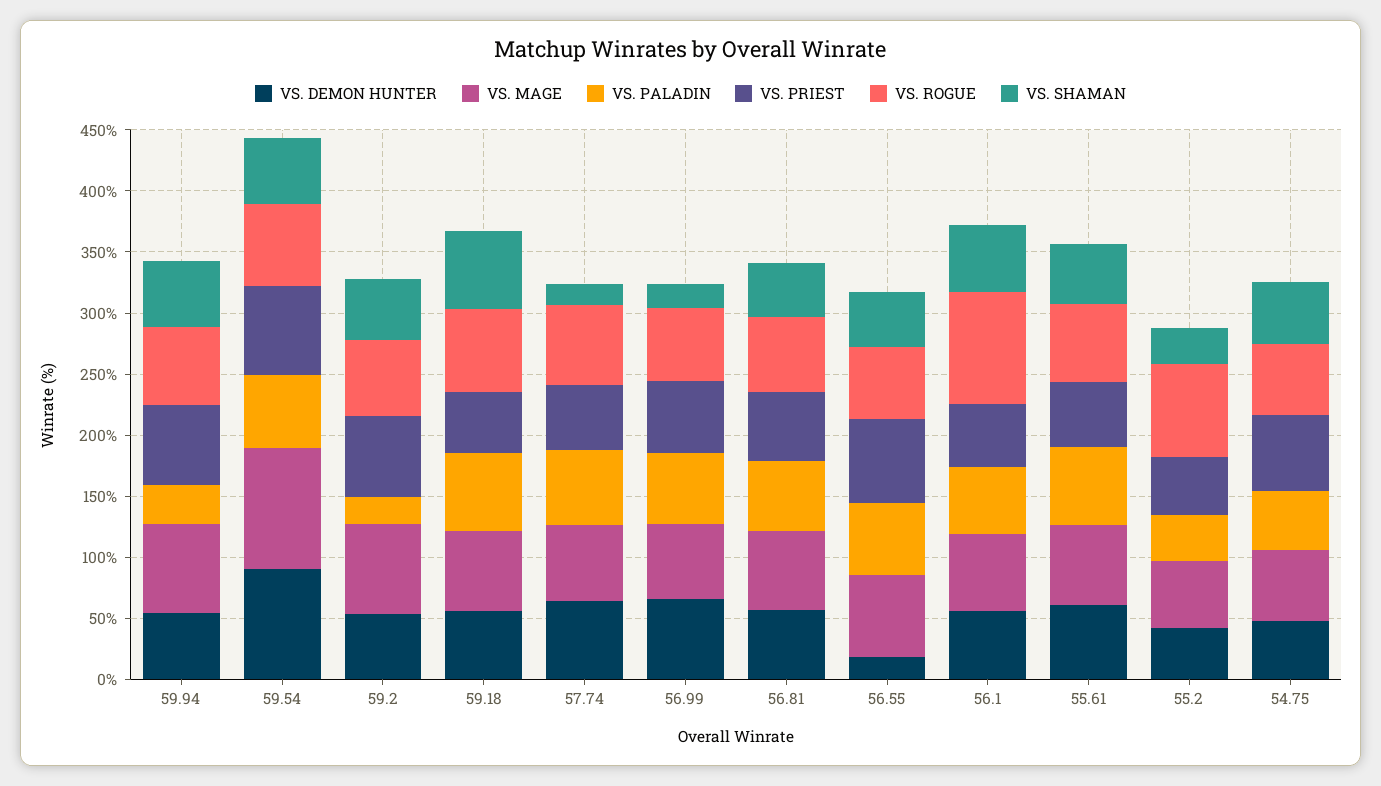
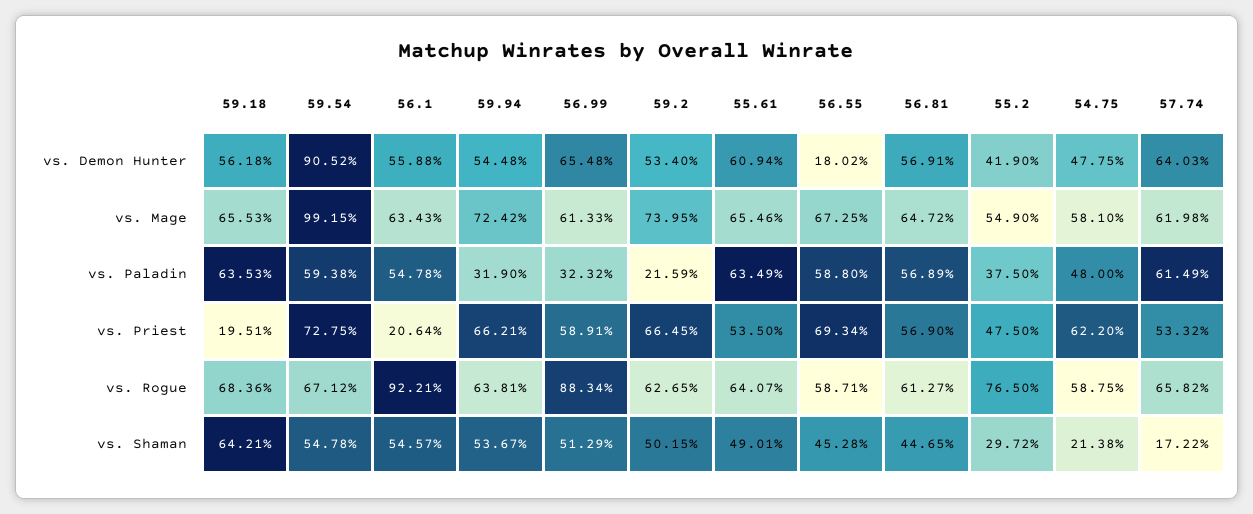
VS. PRIEST, 59.18: 50 -> 19.51
VS. PALADIN, 56.99: 60 -> 32.32
VS. ROGUE, 56.99: 60 -> 88.34
VS. SHAMAN, 56.99: 20 -> 51.29
VS. PRIEST, 56.1: 50 -> 20.64
VS. SHAMAN, 54.75: 50 -> 21.38

